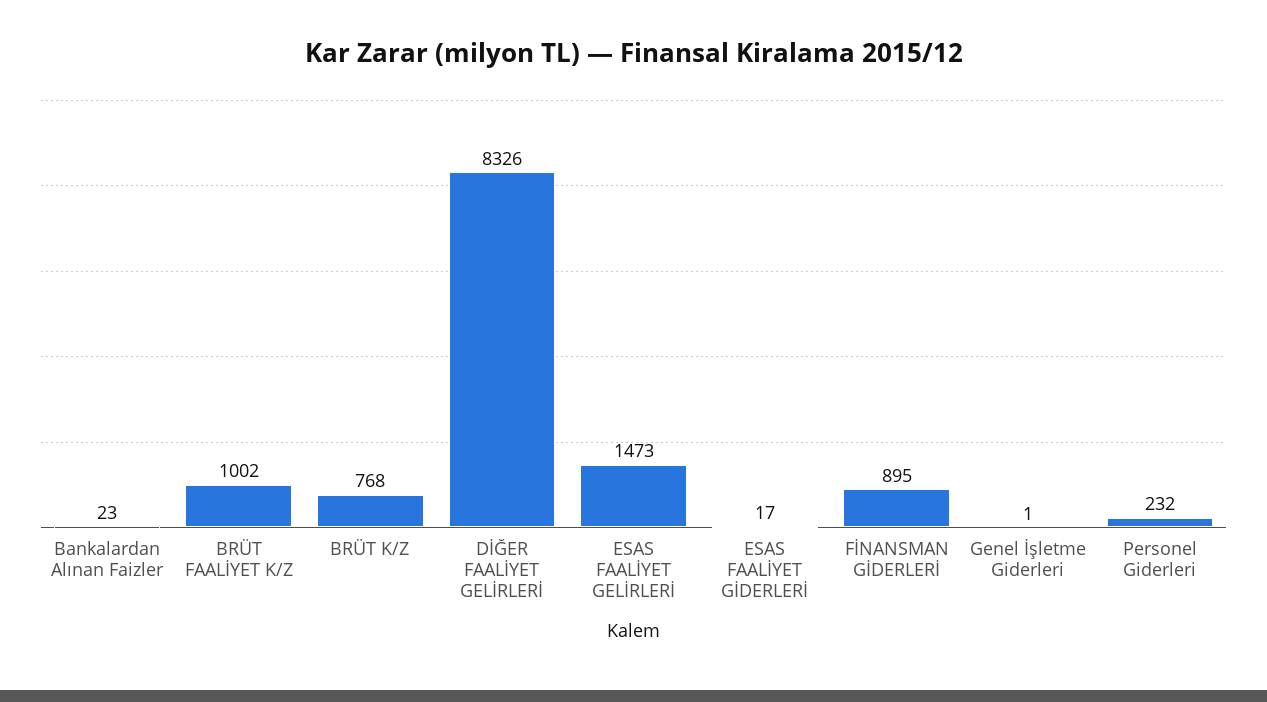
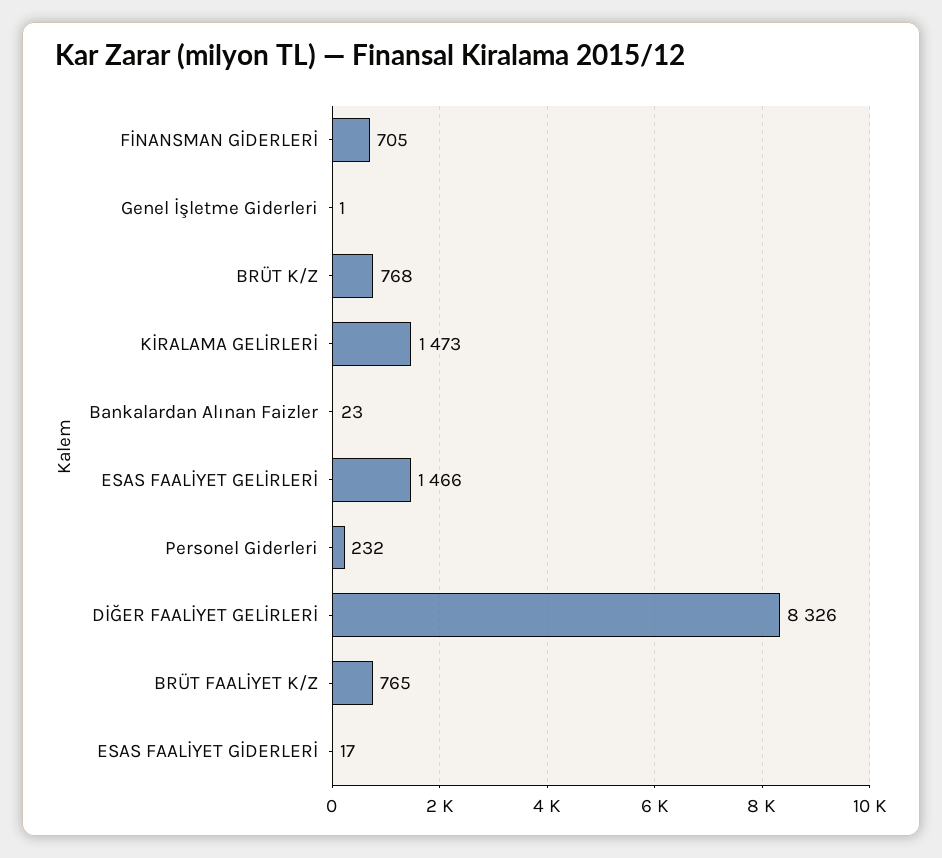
BRÜT FAALİYET K/Z: 1002 -> 765
ESAS FAALİYET GELİRLERİ: 1473 -> 1466
FİNANSMAN GİDERLERİ: 895 -> 705
KİRALAMA GELİRLERİ: none -> 1473

